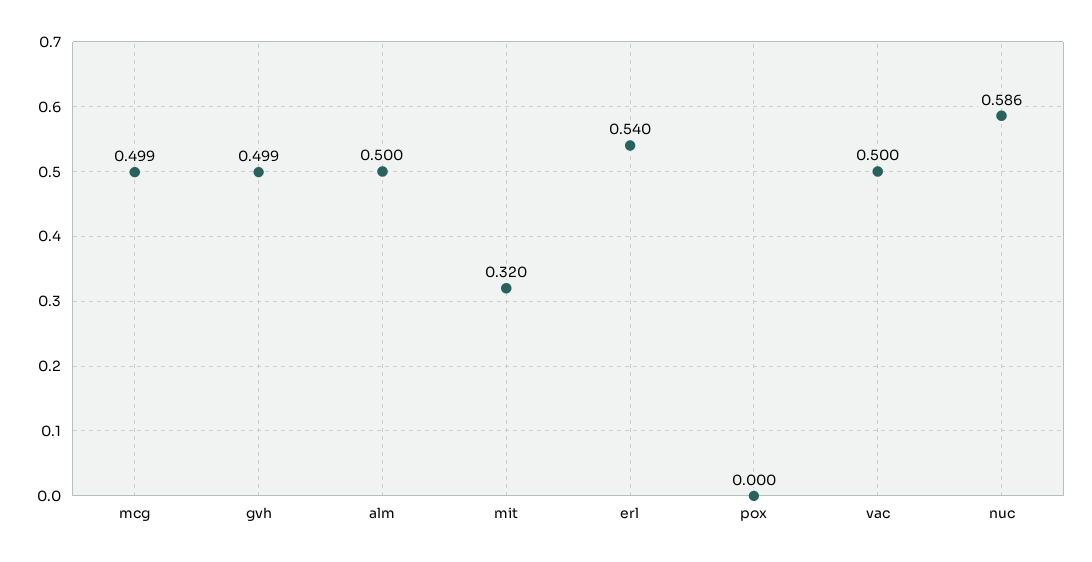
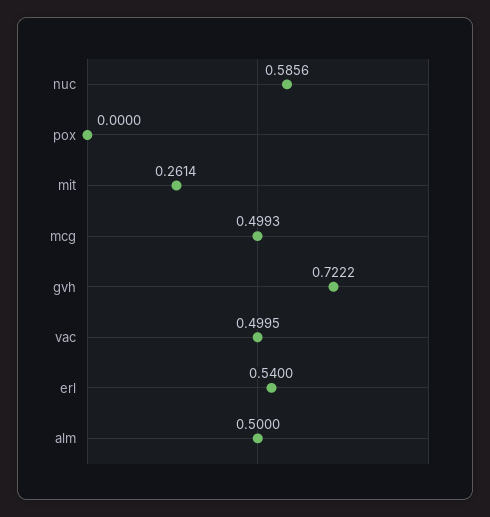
gvh: 0.499 -> 0.7222
mit: 0.32 -> 0.2614

